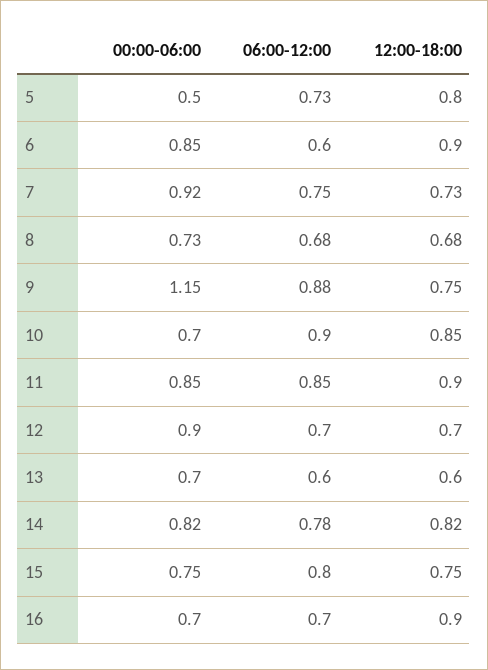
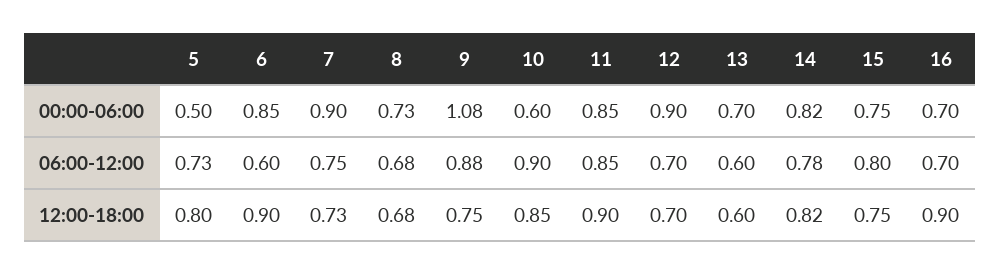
00:00-06:00, 7: 0.92 -> 0.9
00:00-06:00, 9: 1.15 -> 1.08
00:00-06:00, 10: 0.7 -> 0.6

